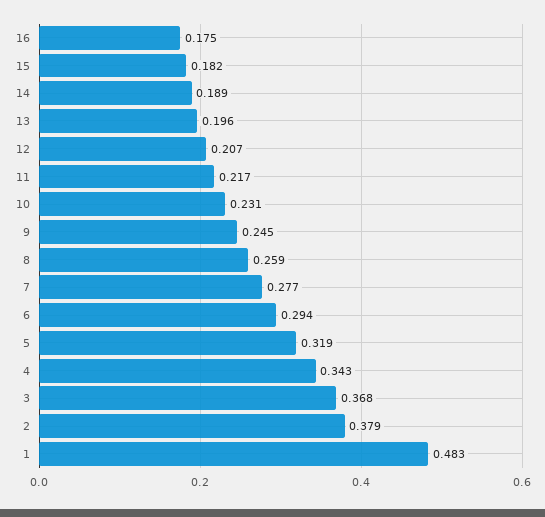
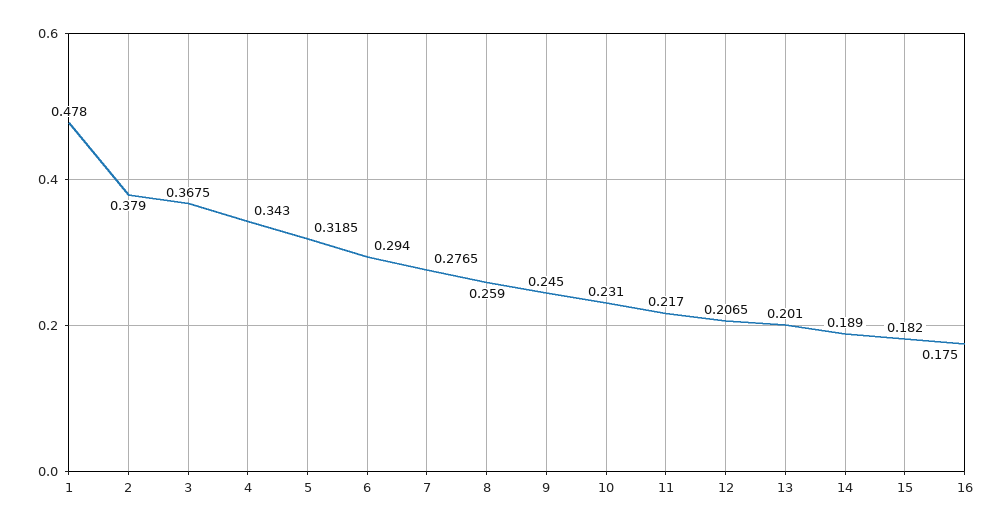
13: 0.196 -> 0.201
1: 0.483 -> 0.478

